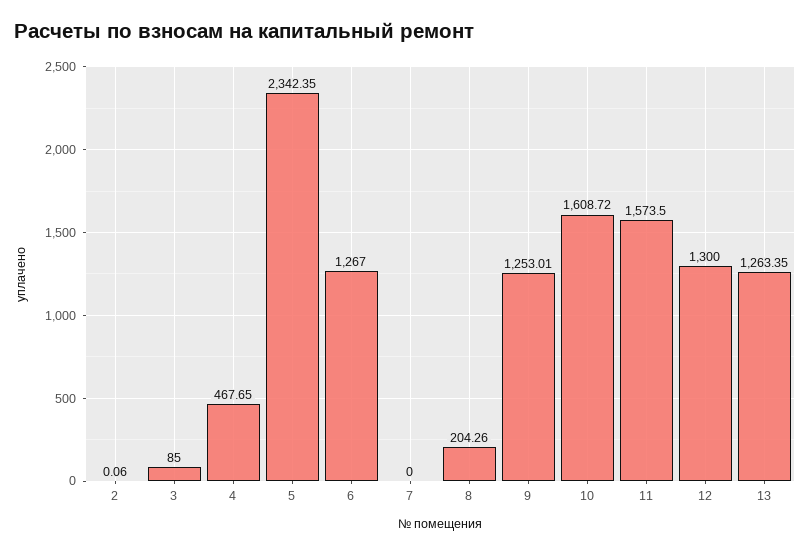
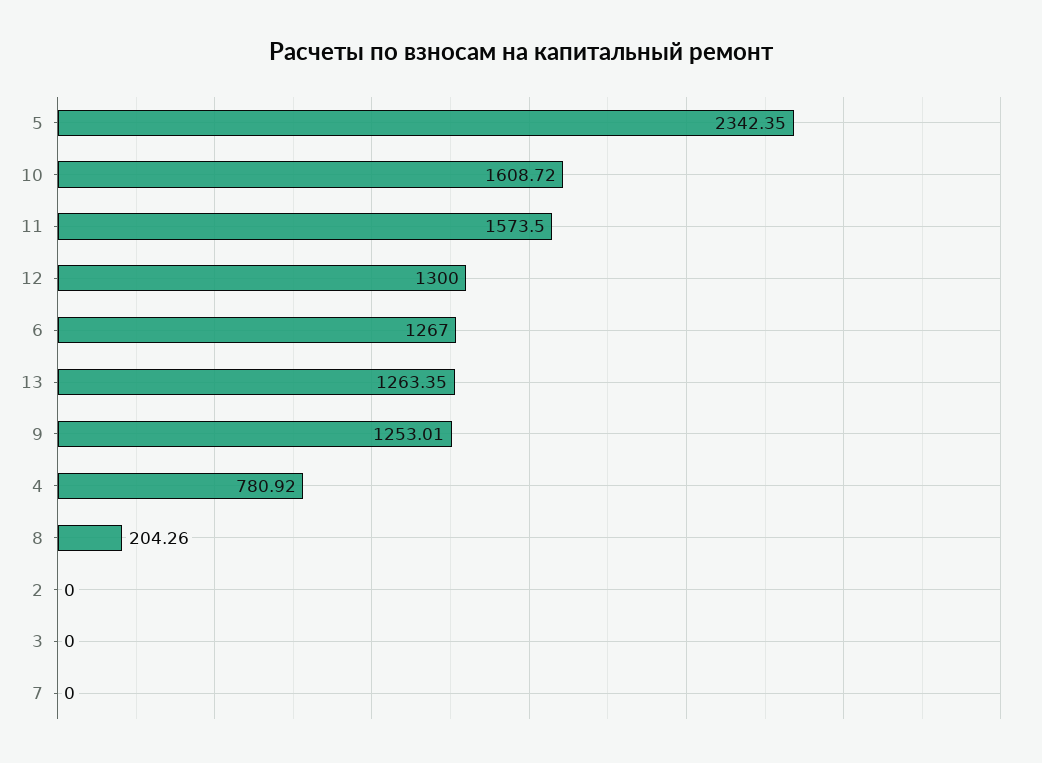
2: 0.06 -> 0
3: 85 -> 0
4: 467.65 -> 780.92

